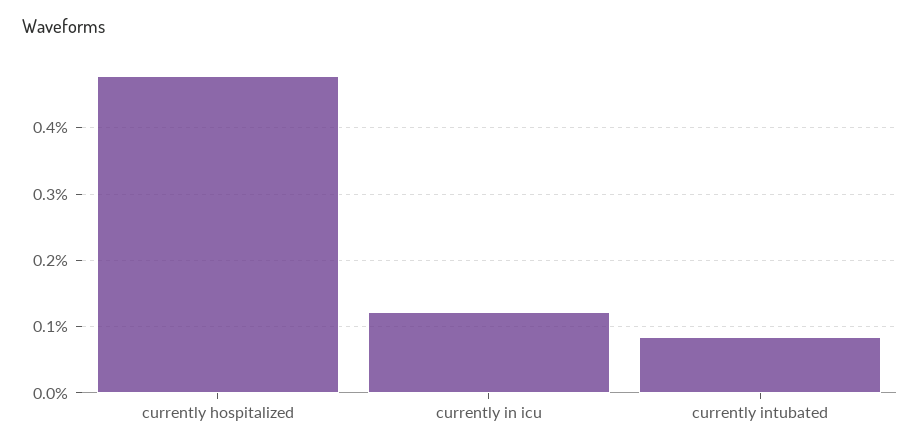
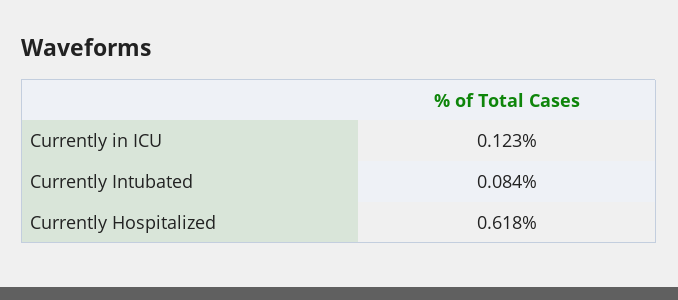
currently hospitalized: 0.48 -> 0.618

